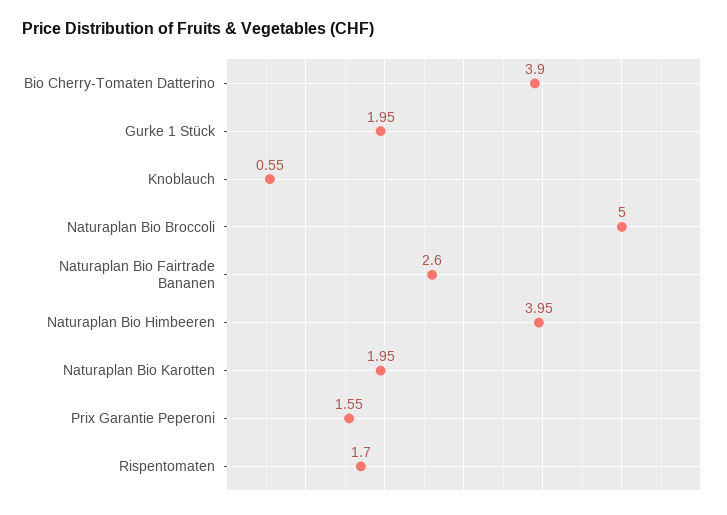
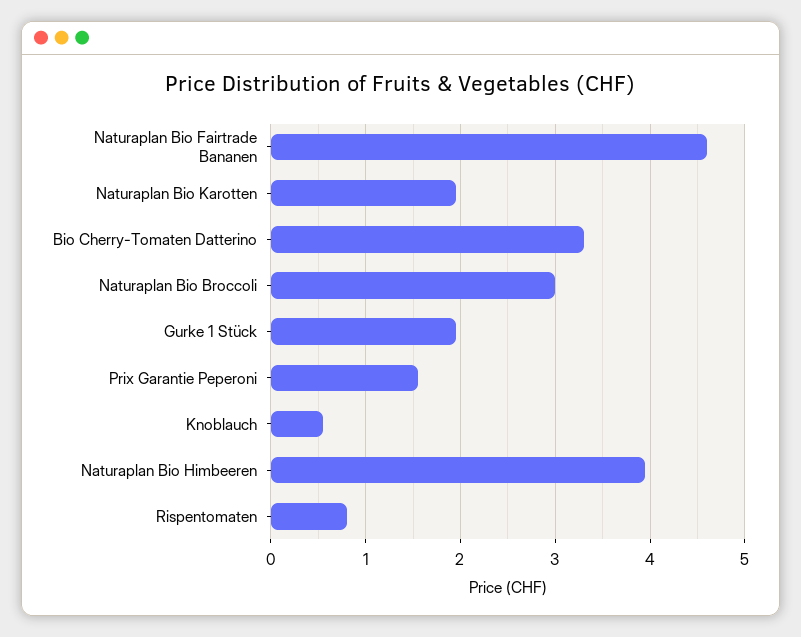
Bio Cherry-Tomaten Datterino: 3.9 -> 3.3
Naturaplan Bio Broccoli: 5 -> 3
Naturaplan Bio Fairtrade Bananen: 2.6 -> 4.6
Rispentomaten: 1.7 -> 0.8

